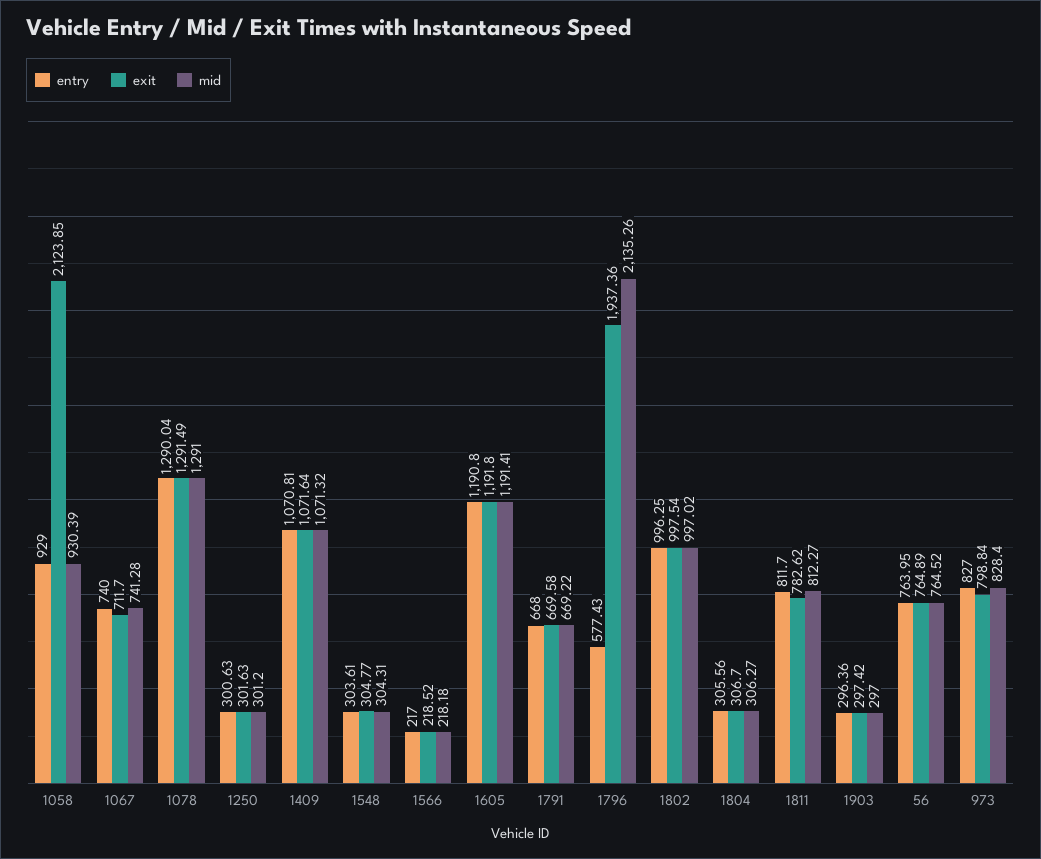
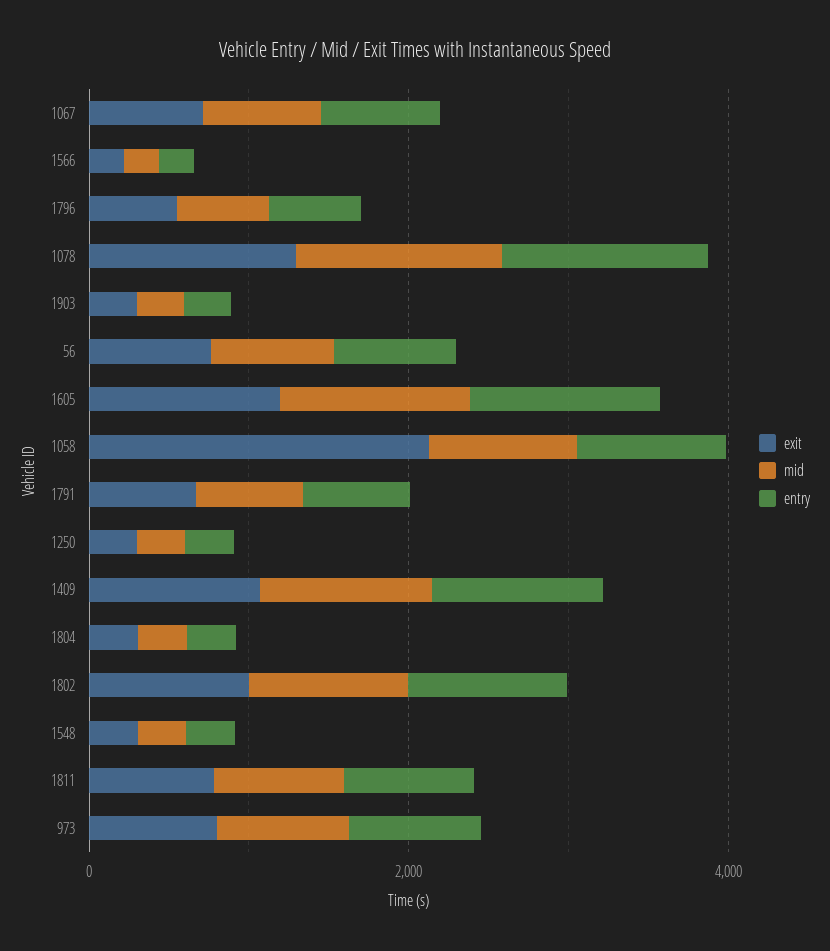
exit, 1796: 1937.36 -> 500
mid, 1796: 2135.26 -> 500

